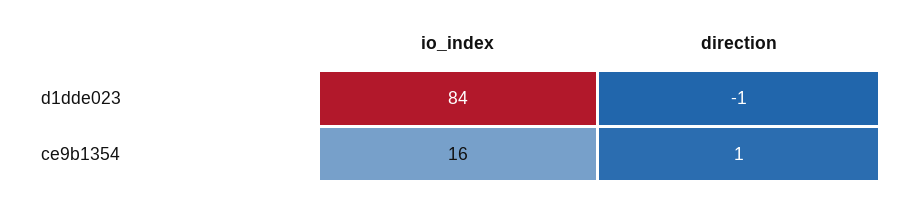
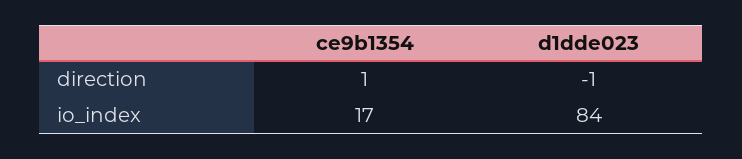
io_index, ce9b1354: 16 -> 17

